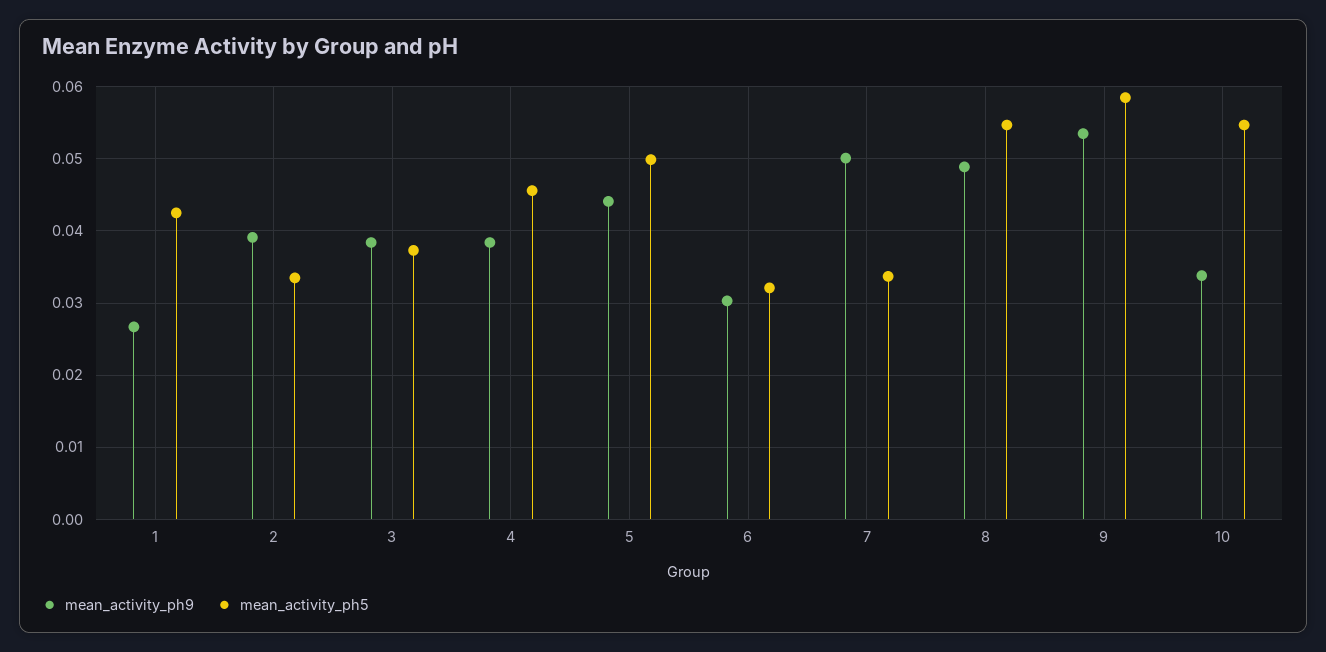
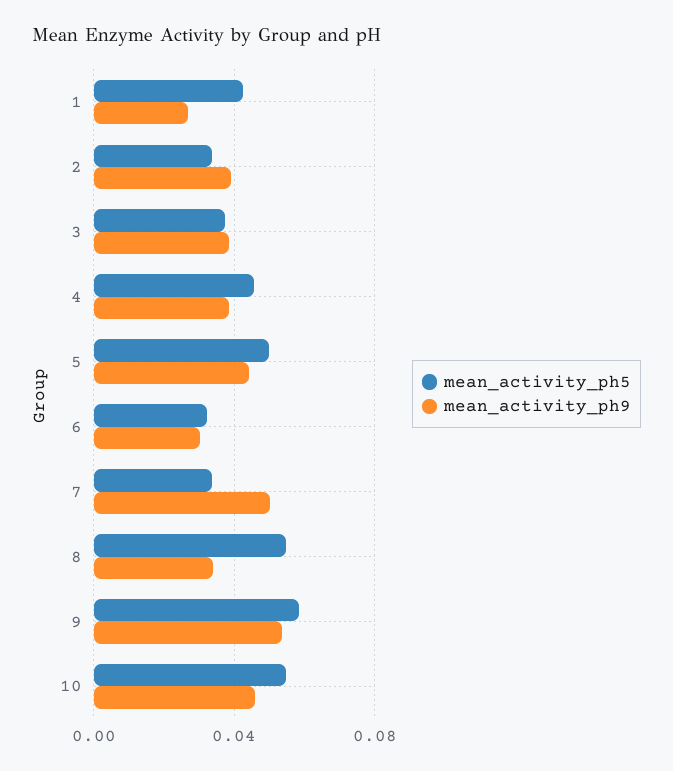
mean_activity_ph9, 8: 0.049 -> 0.035
mean_activity_ph9, 10: 0.034 -> 0.045

